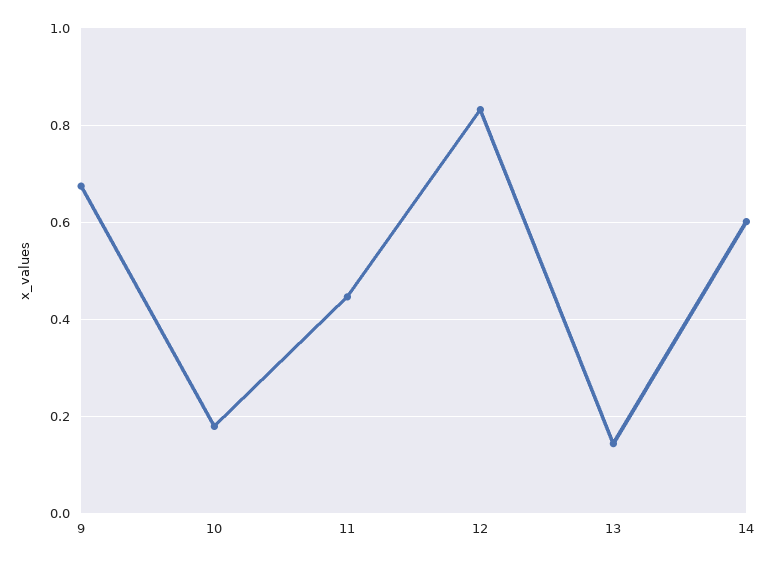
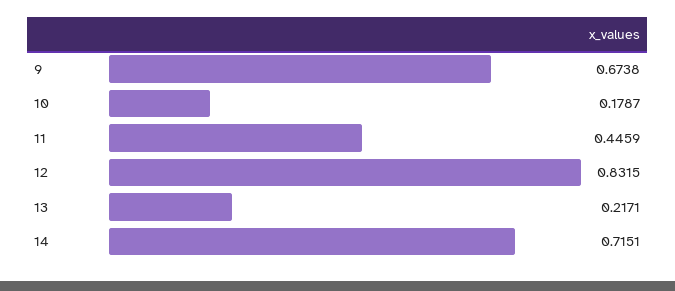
13: 0.14 -> 0.2171
14: 0.6 -> 0.7151

